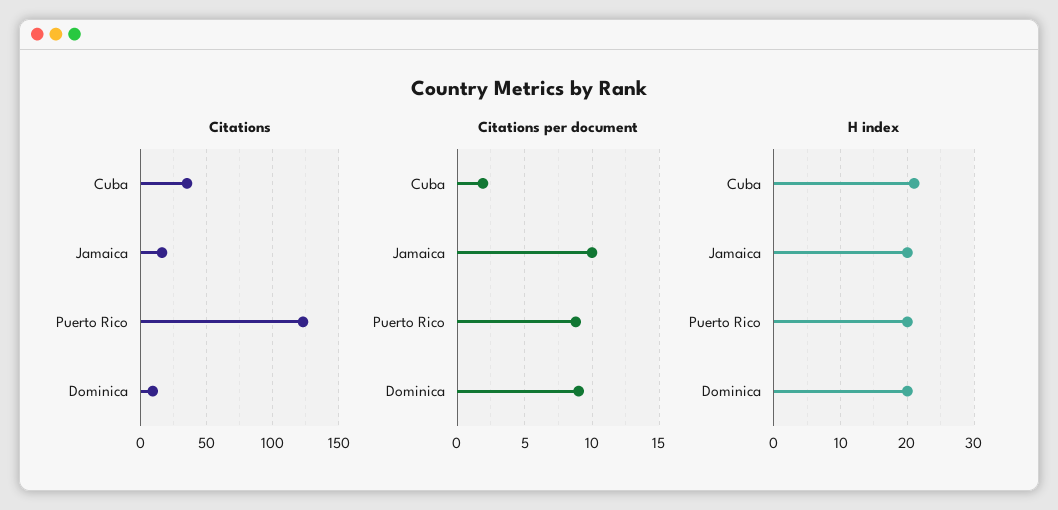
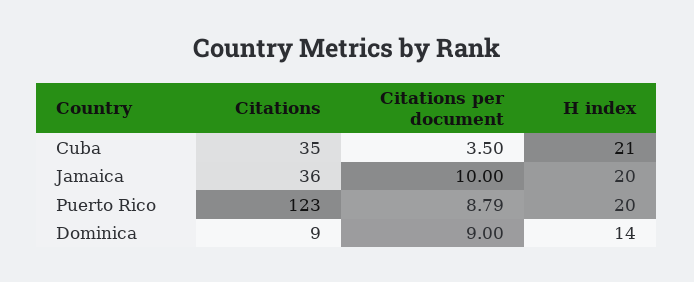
Citations, Jamaica: 15 -> 36
Citations per document, Cuba: 2 -> 3.5
H index, Dominica: 20 -> 14

